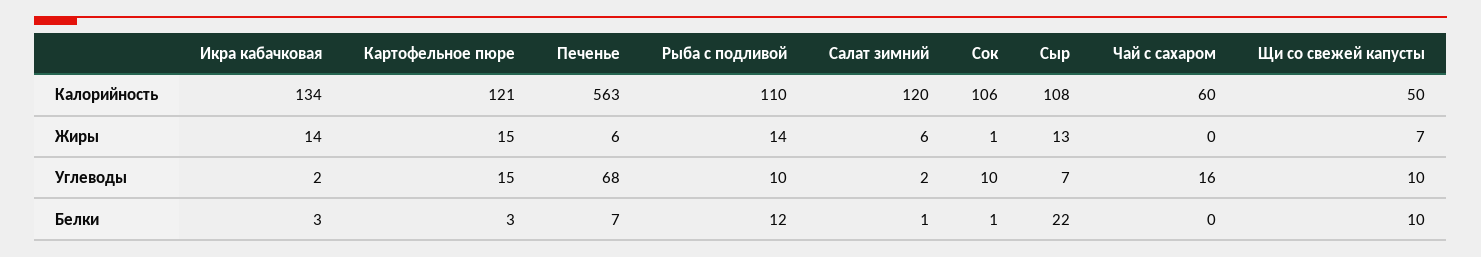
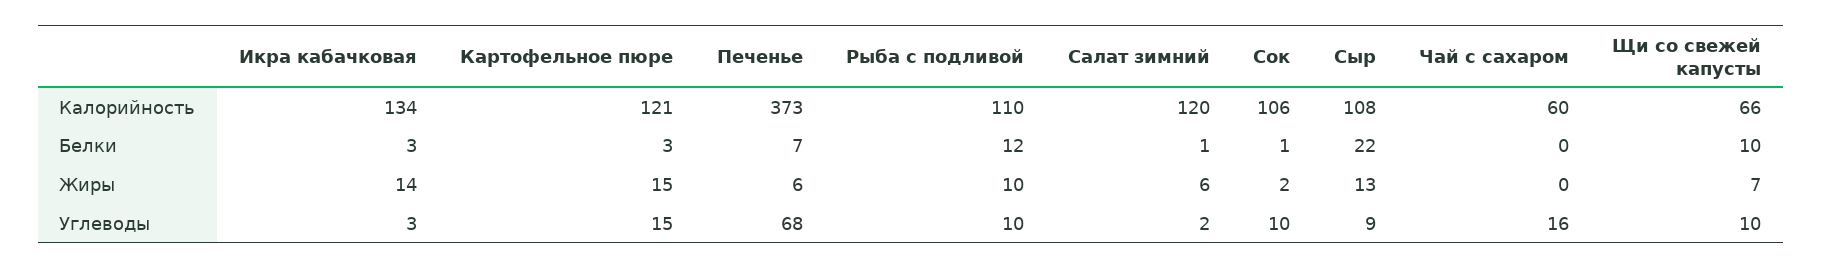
Печенье, Калорийность: 563 -> 373
Щи со свежей капусты, Калорийность: 50 -> 66
Рыба с подливой, Жиры: 14 -> 10
Сок, Жиры: 1 -> 2
Икра кабачковая, Углеводы: 2 -> 3
Сыр, Углеводы: 7 -> 9

